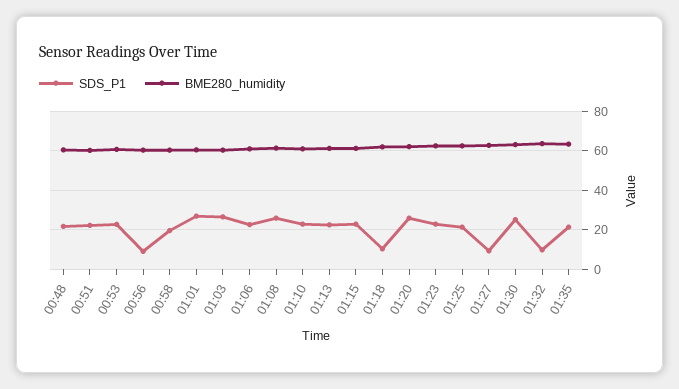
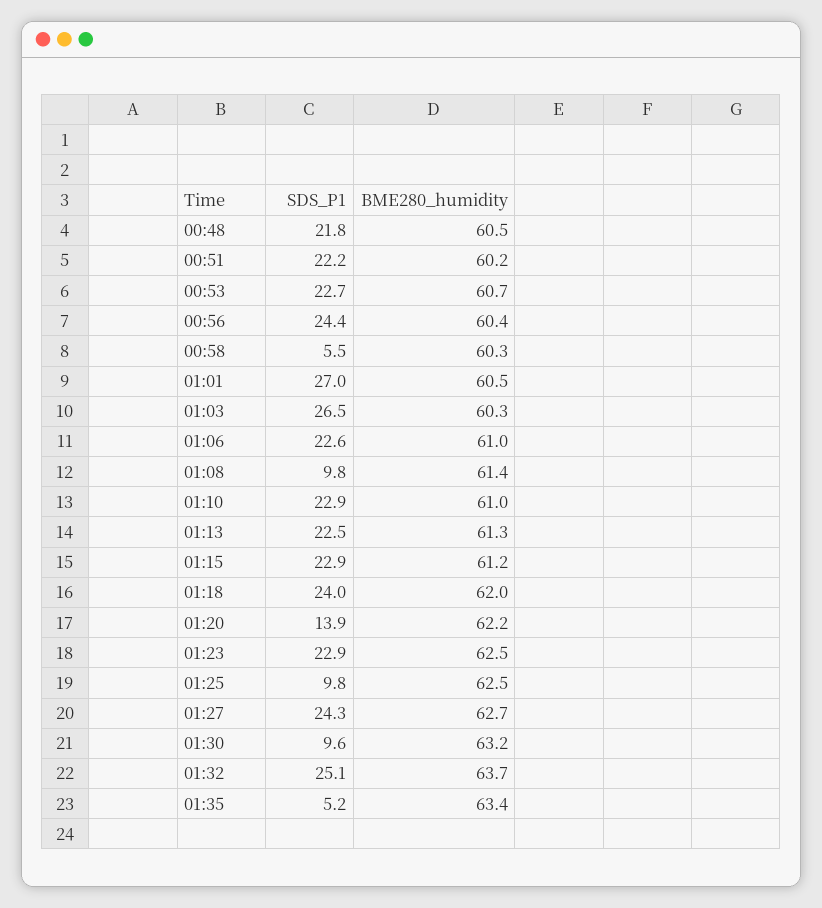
SDS_P1, 00:56: 10 -> 24.4
SDS_P1, 00:58: 20 -> 5.5
SDS_P1, 01:08: 25 -> 9.8
SDS_P1, 01:18: 10 -> 24
SDS_P1, 01:20: 25 -> 13.9
SDS_P1, 01:25: 20 -> 9.8
SDS_P1, 01:27: 10 -> 24.3
SDS_P1, 01:30: 25 -> 9.6
SDS_P1, 01:32: 10 -> 25.1
SDS_P1, 01:35: 20 -> 5.2

